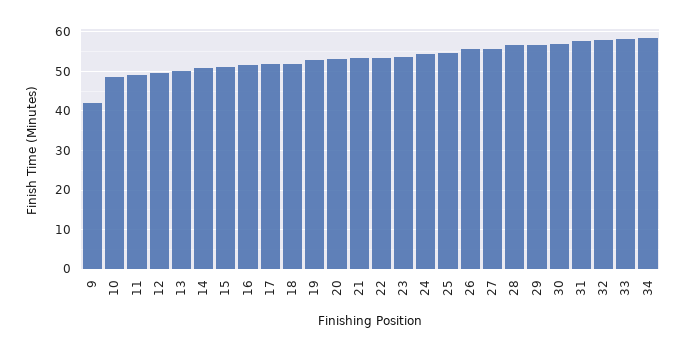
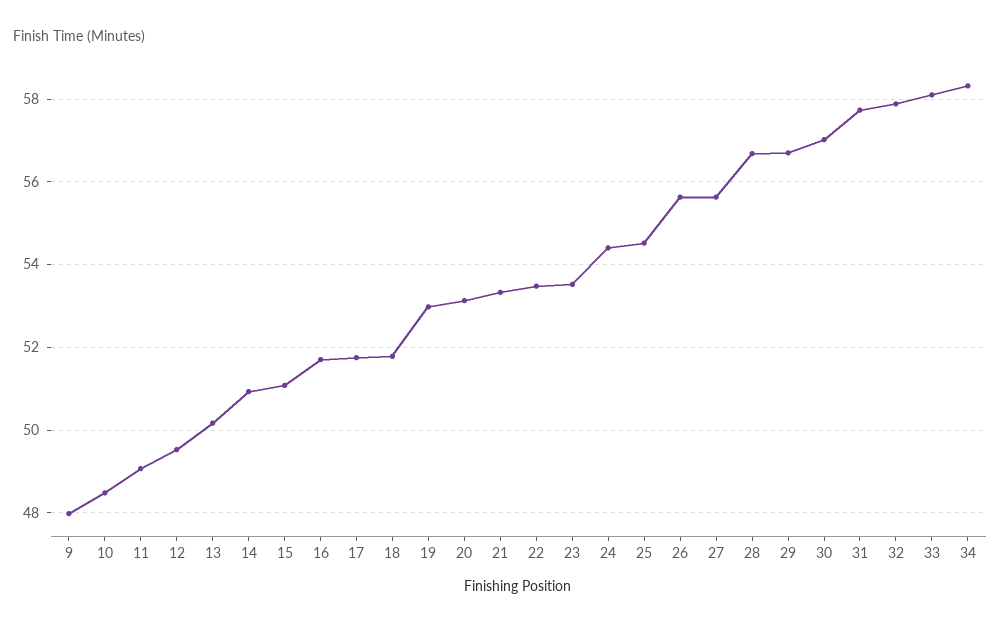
9: 42 -> 48

